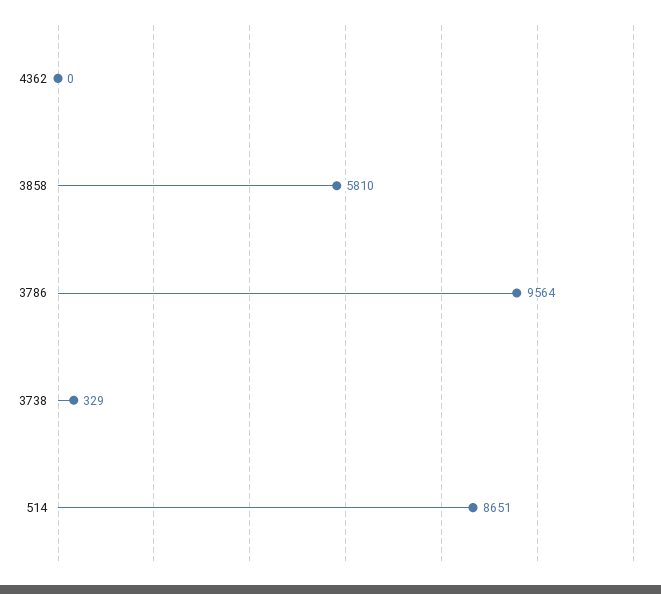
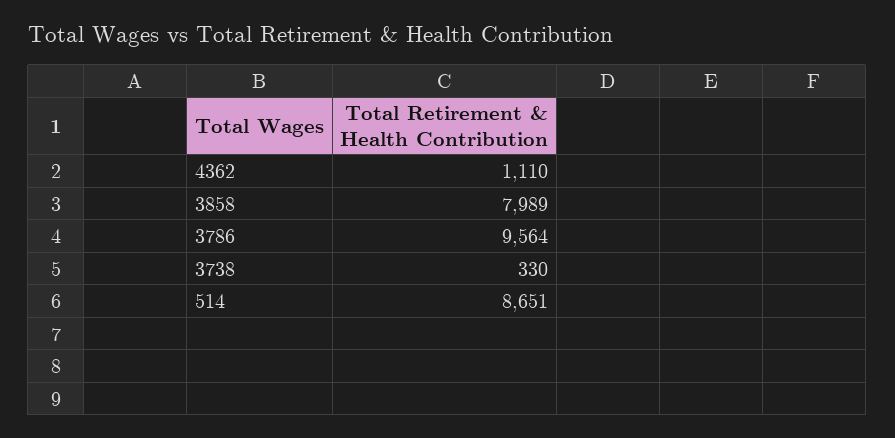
4362: 0 -> 1110
3858: 5810 -> 7989
3738: 329 -> 330

